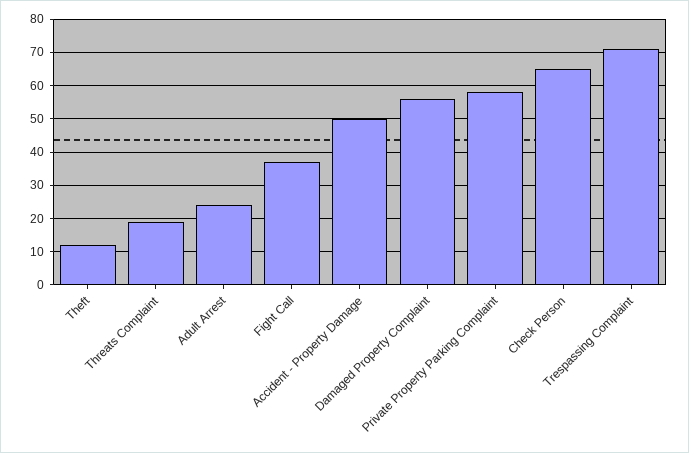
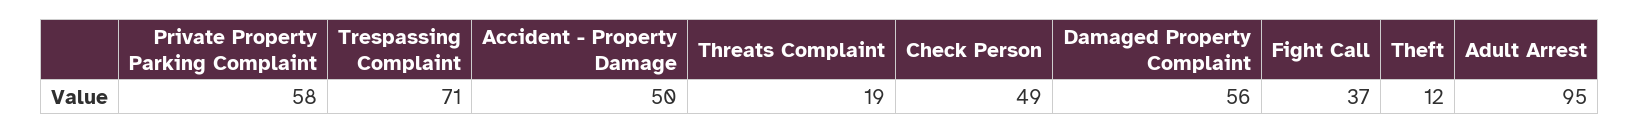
Adult Arrest: 25 -> 95
Check Person: 65 -> 49

